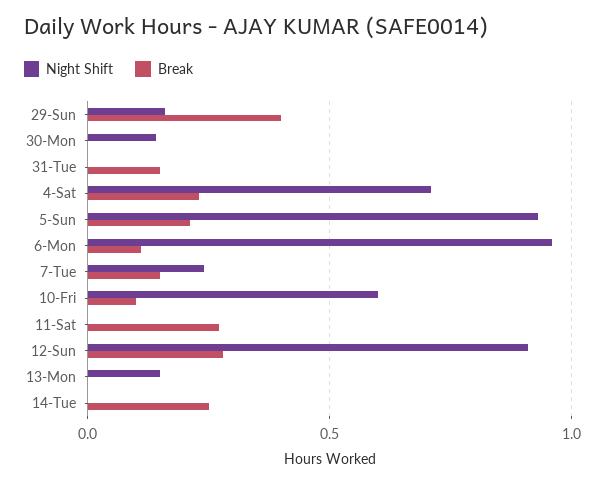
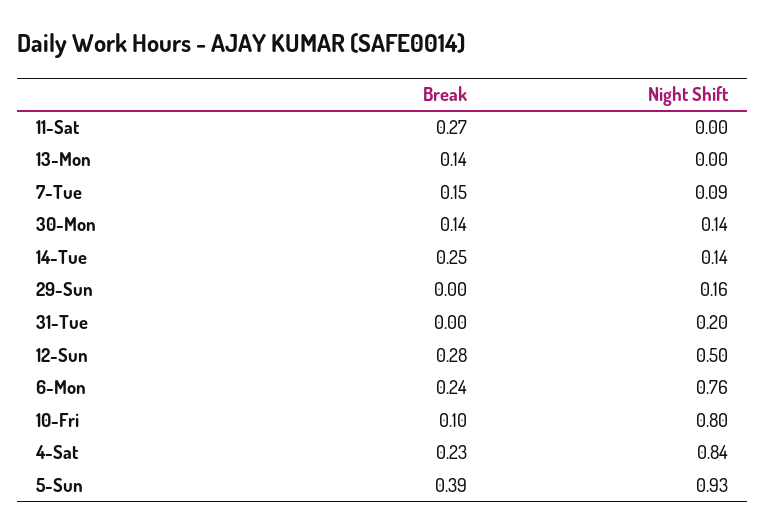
Break, 29-Sun: 0.4 -> 0
Break, 30-Mon: 0 -> 0.14
Night Shift, 31-Tue: 0 -> 0.2
Break, 31-Tue: 0.15 -> 0
Night Shift, 4-Sat: 0.7 -> 0.84
Break, 5-Sun: 0.2 -> 0.39
Night Shift, 6-Mon: 0.95 -> 0.76
Break, 6-Mon: 0.1 -> 0.24
Night Shift, 7-Tue: 0.25 -> 0.09
Night Shift, 10-Fri: 0.6 -> 0.8
Night Shift, 12-Sun: 0.9 -> 0.5
Night Shift, 13-Mon: 0.15 -> 0
Break, 13-Mon: 0 -> 0.14
Night Shift, 14-Tue: 0 -> 0.14

